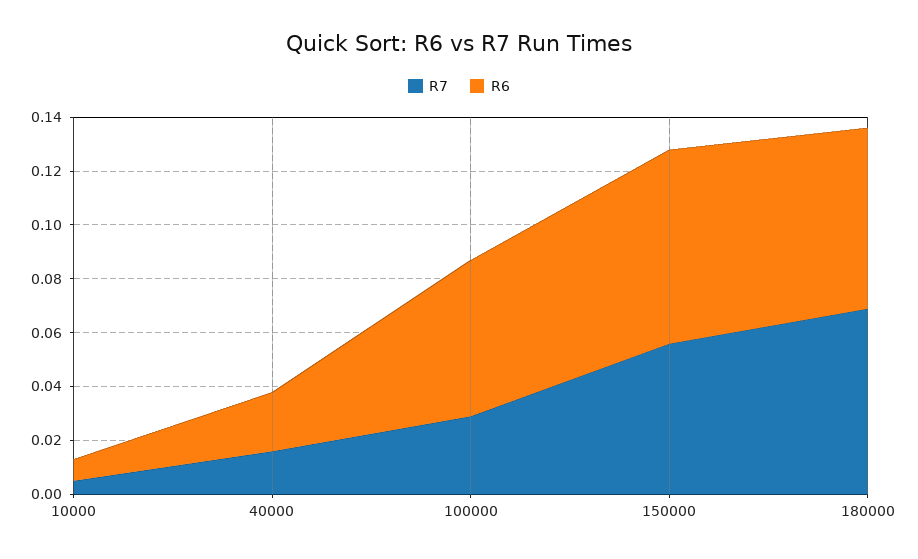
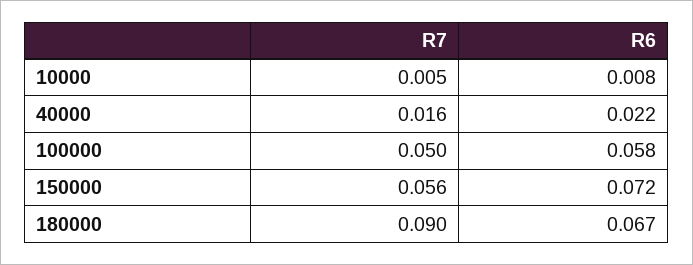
R7, 100000: 0.03 -> 0.05
R7, 180000: 0.07 -> 0.09

